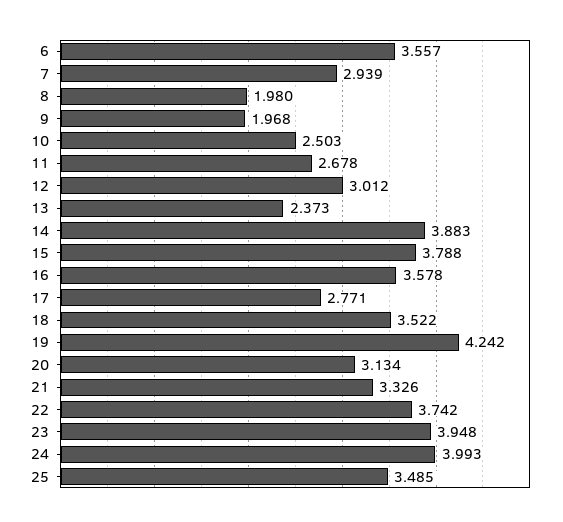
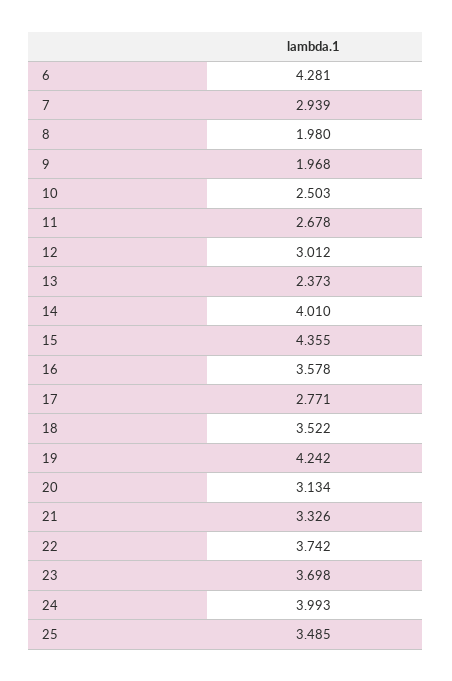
6: 3.557 -> 4.281
14: 3.883 -> 4.01
15: 3.788 -> 4.355
23: 3.948 -> 3.698

